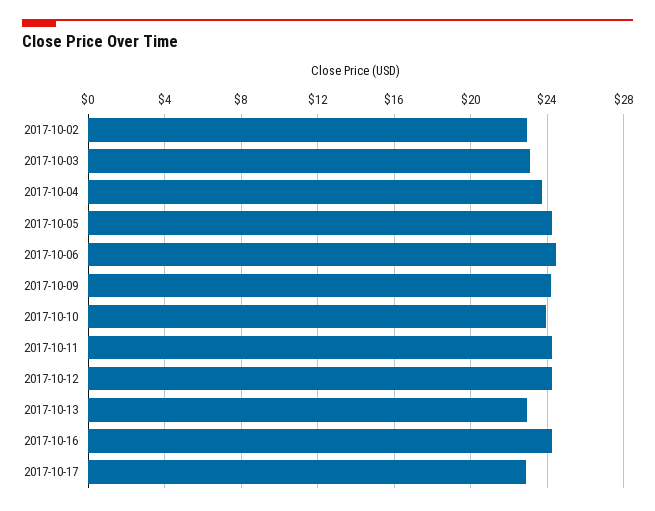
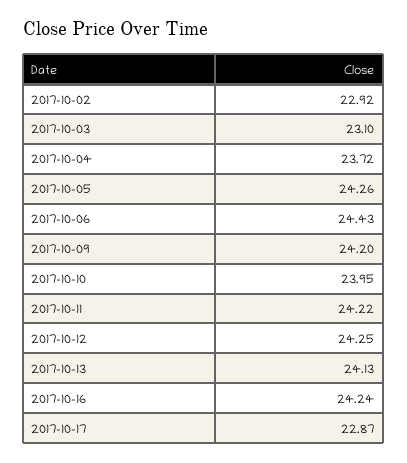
2017-10-13: 23 -> 24.13

